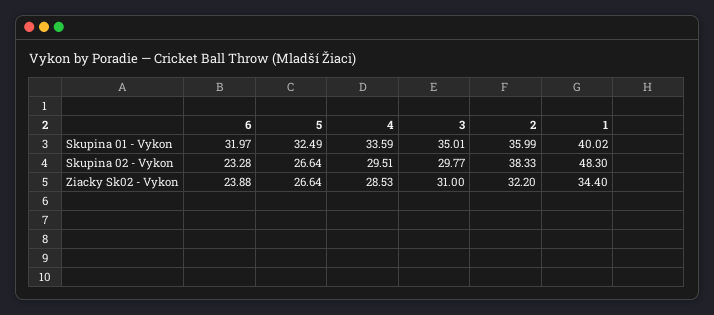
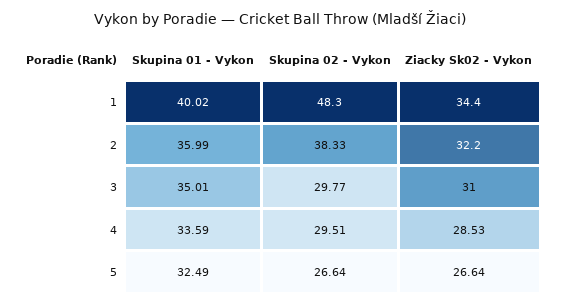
6, Skupina 01 - Vykon: 31.97 -> none
6, Skupina 02 - Vykon: 23.28 -> none
6, Ziacky Sk02 - Vykon: 23.88 -> none

